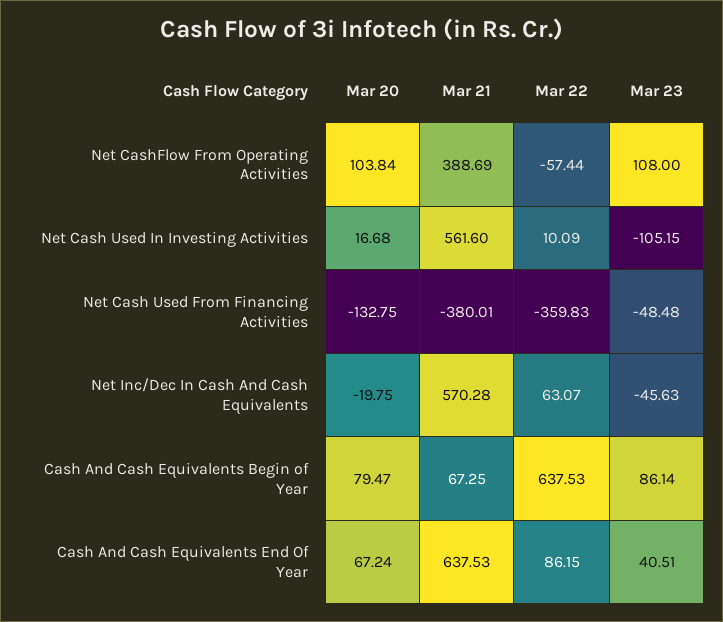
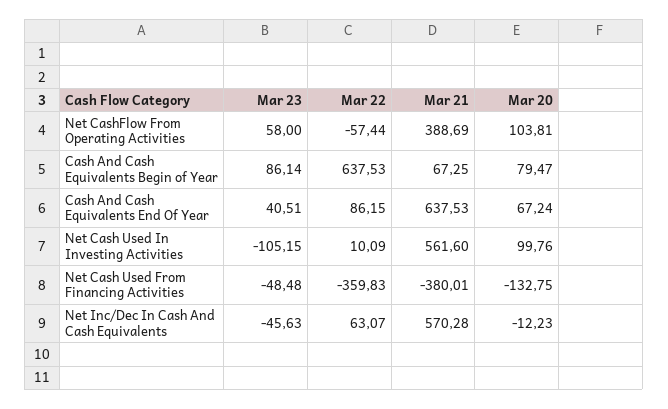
Mar 20, Net CashFlow From Operating Activities: 103.84 -> 103.81
Mar 23, Net CashFlow From Operating Activities: 108 -> 58
Mar 20, Net Cash Used In Investing Activities: 16.68 -> 99.76
Mar 20, Net Inc/Dec In Cash And Cash Equivalents: -19.75 -> -12.23

